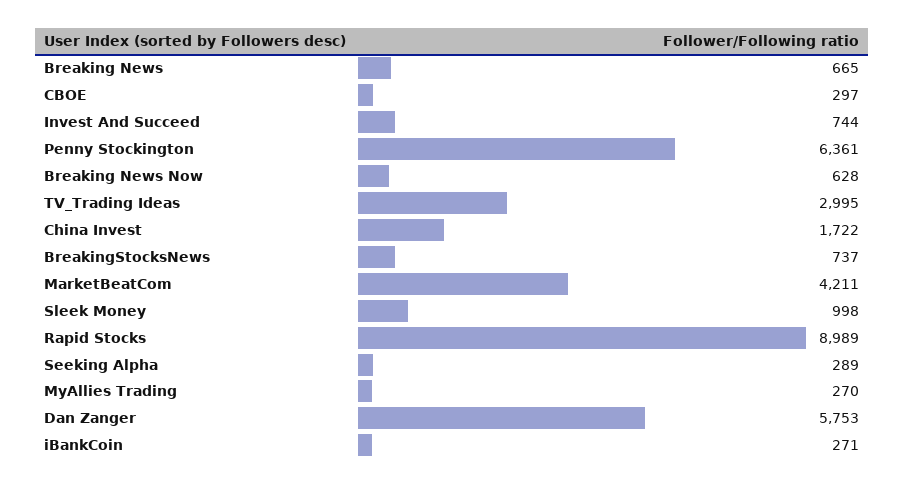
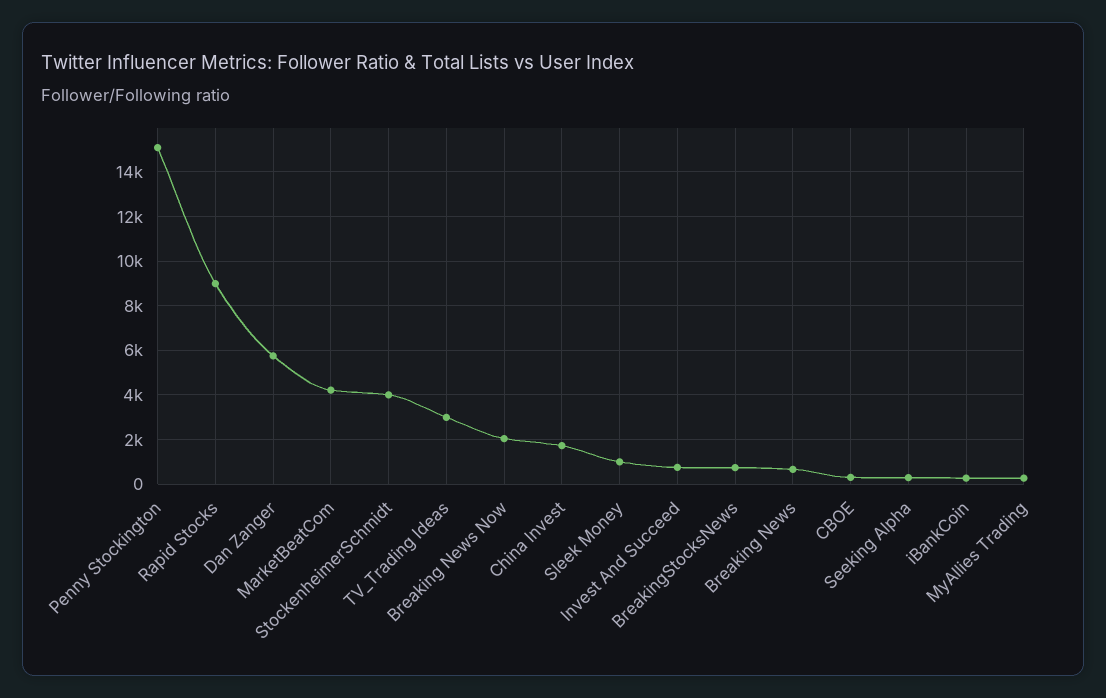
Penny Stockington: 6361 -> 15000
Breaking News Now: 628 -> 2000
StockenheimerSchmidt: none -> 4000

